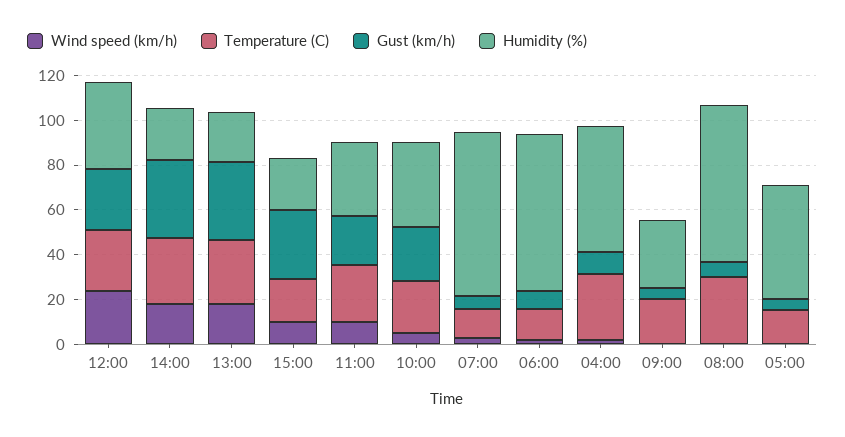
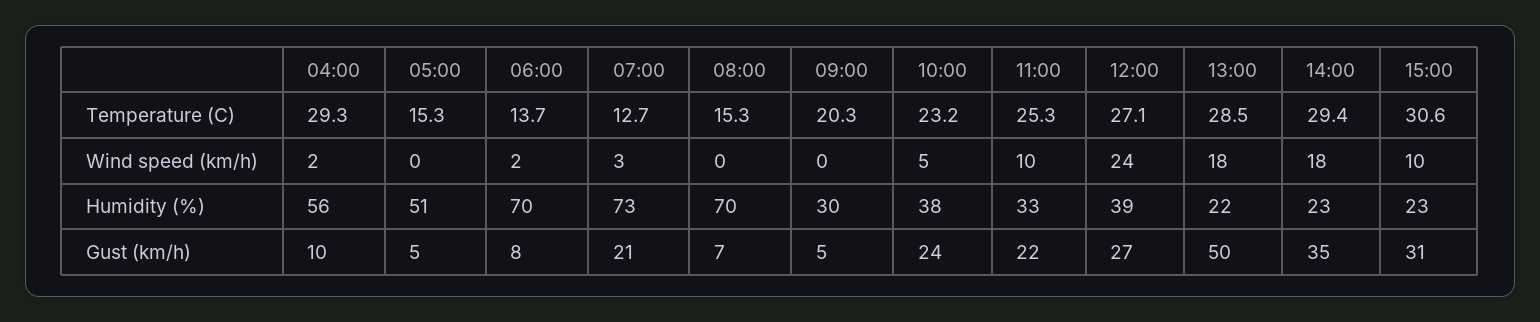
Gust (km/h), 13:00: 35 -> 50
Temperature (C), 15:00: 20 -> 30.6
Gust (km/h), 07:00: 5 -> 21
Temperature (C), 08:00: 30 -> 15.3

